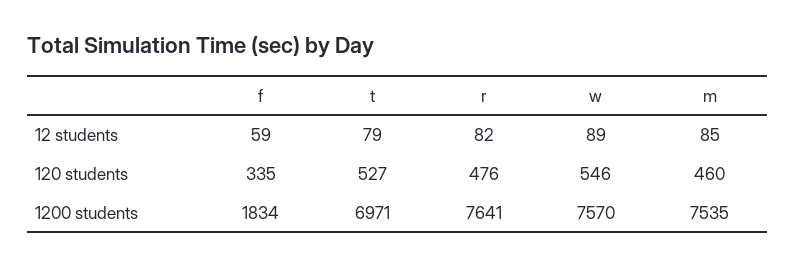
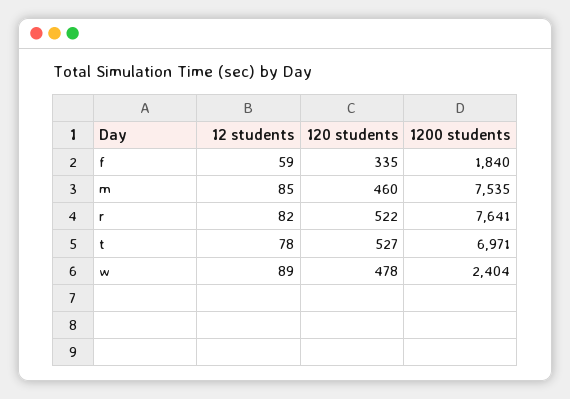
t, 12 students: 79 -> 78
r, 120 students: 476 -> 522
w, 120 students: 546 -> 478
f, 1200 students: 1834 -> 1840
w, 1200 students: 7570 -> 2404

